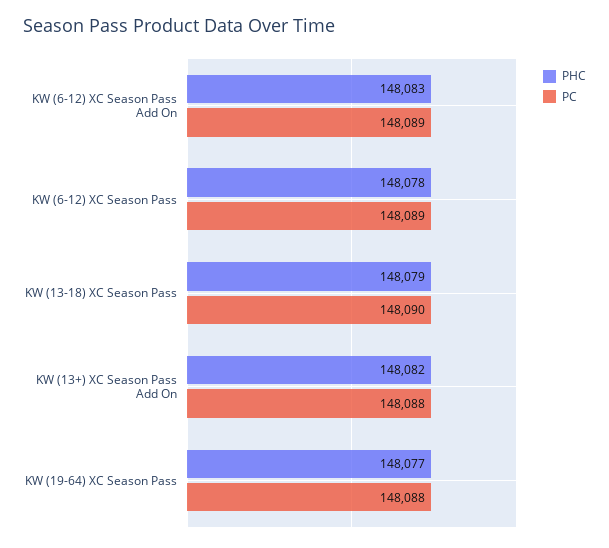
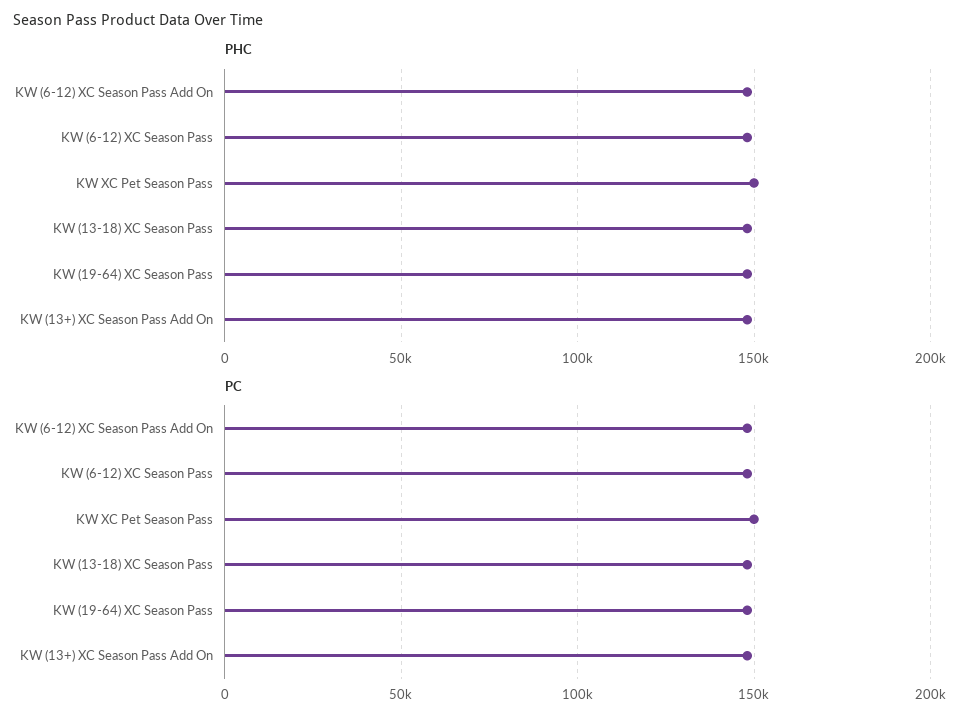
PHC, KW XC Pet Season Pass: none -> 150000
PC, KW XC Pet Season Pass: none -> 150000

